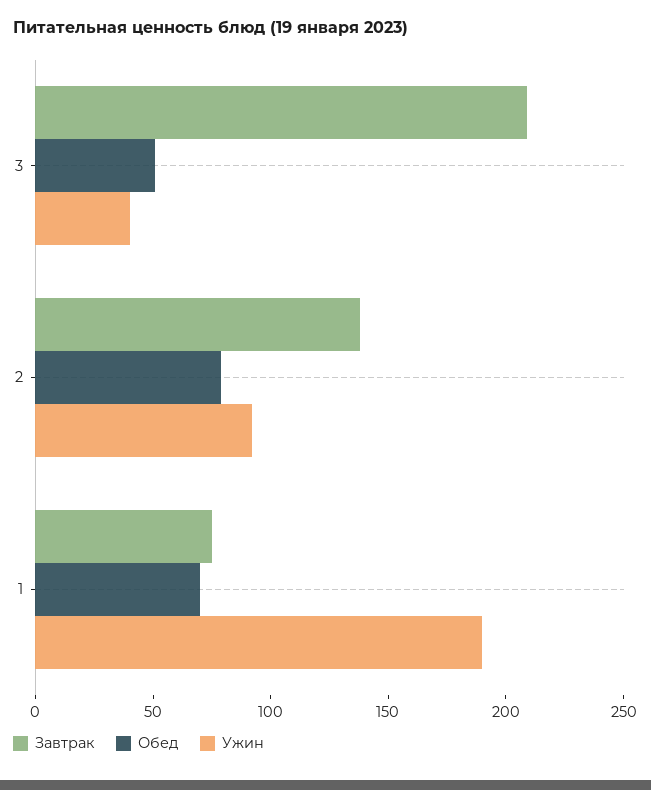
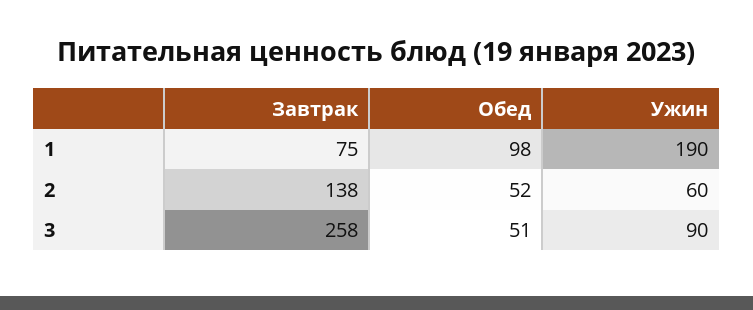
Завтрак, 3: 210 -> 258
Ужин, 3: 40 -> 90
Обед, 2: 80 -> 52
Ужин, 2: 90 -> 60
Обед, 1: 70 -> 98

